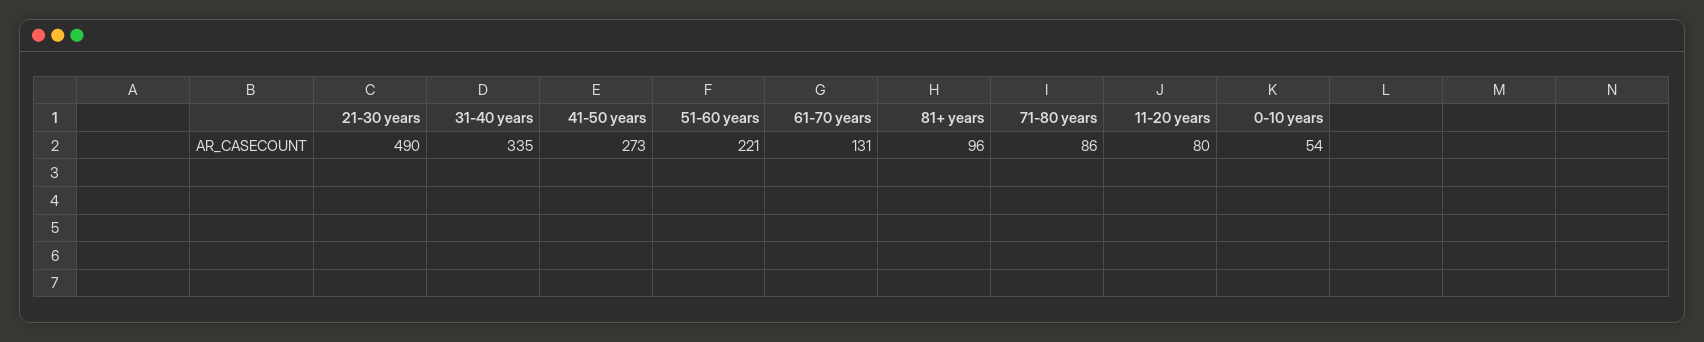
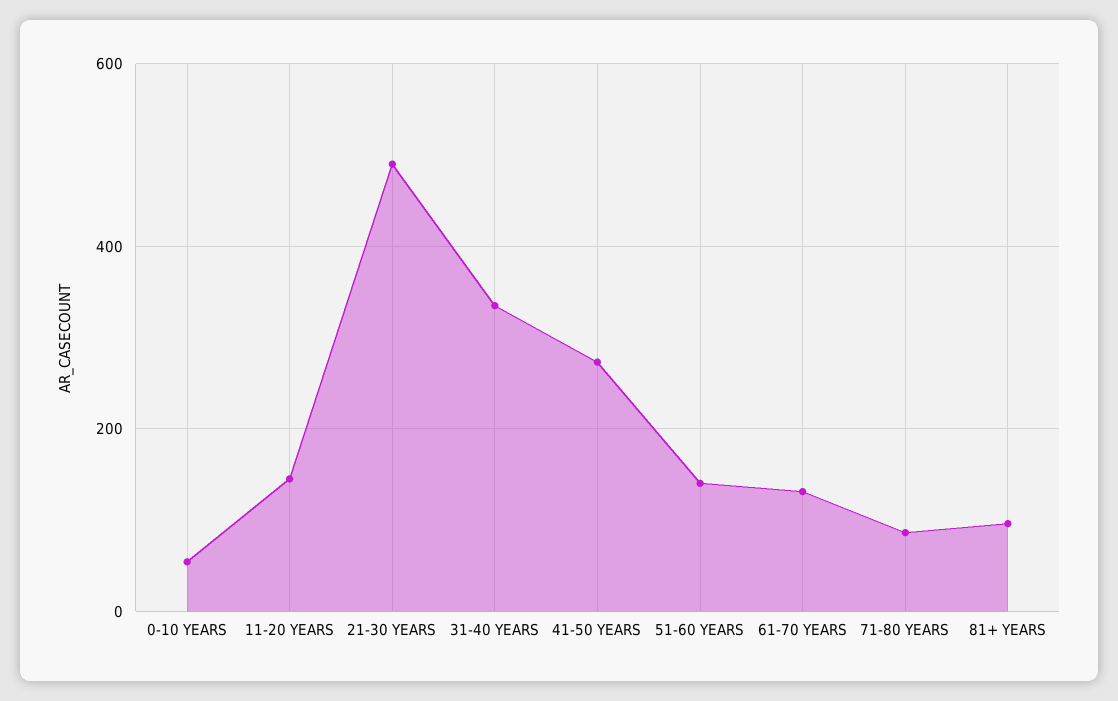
51-60 years: 221 -> 140
11-20 years: 80 -> 140

